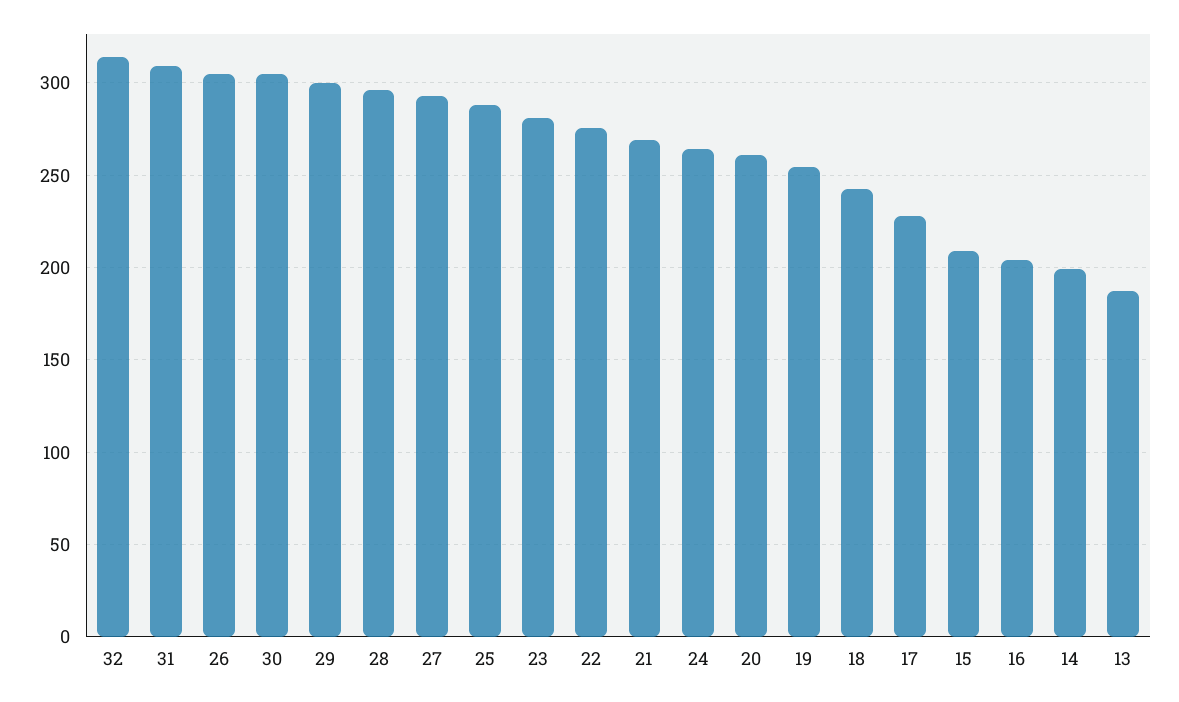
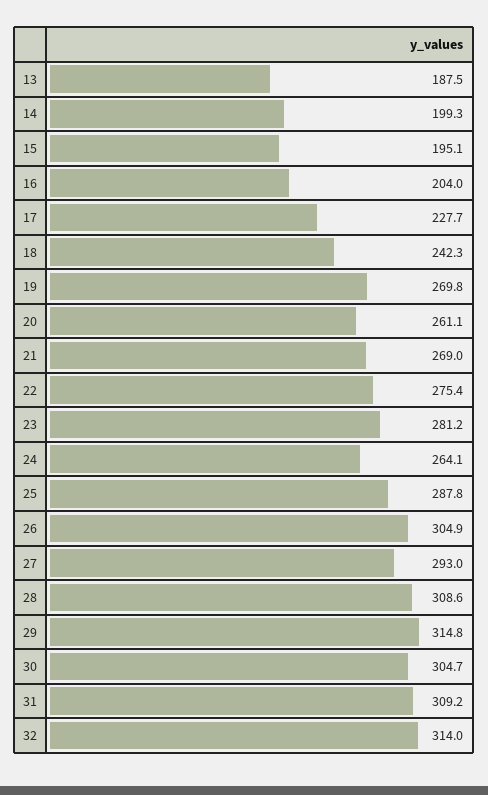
29: 300 -> 314.8
28: 295 -> 308.6
19: 255 -> 269.8
15: 210 -> 195.1

